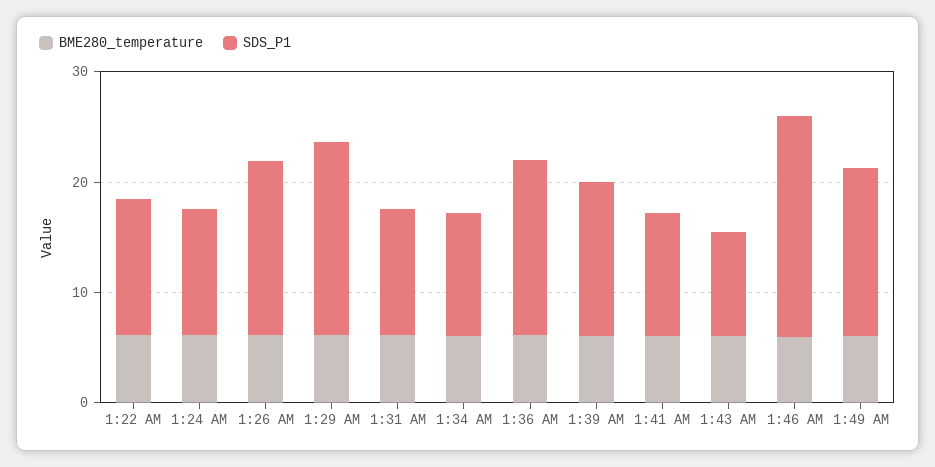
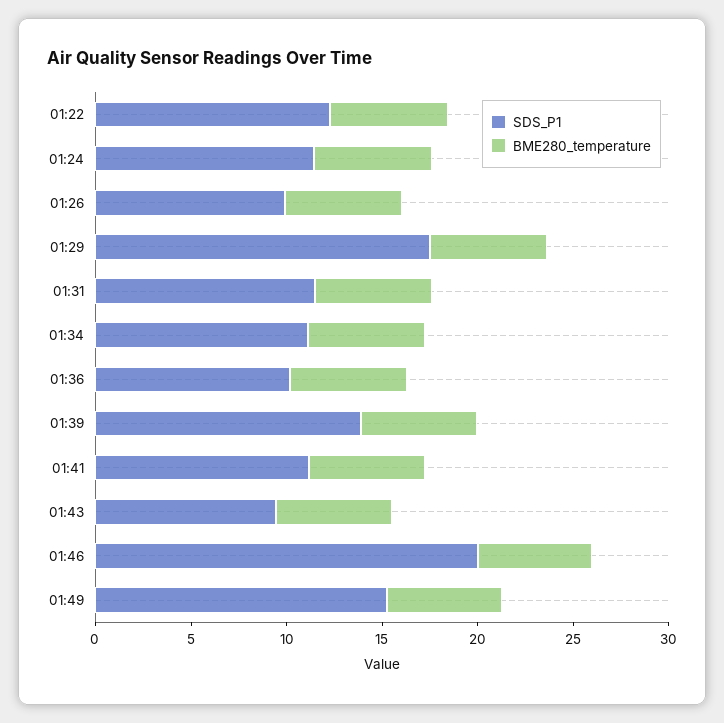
SDS_P1, 1:26 AM: 16 -> 10
SDS_P1, 1:36 AM: 16 -> 10

